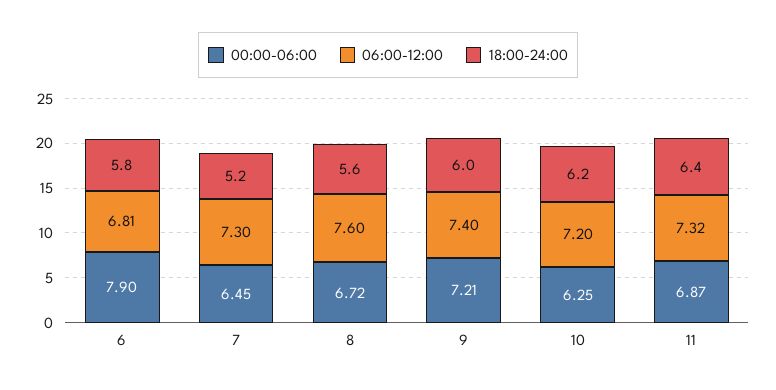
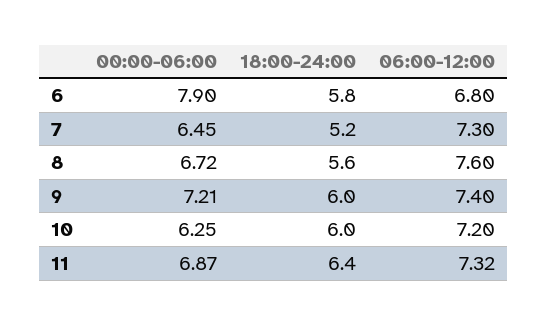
06:00-12:00, 6: 6.81 -> 6.8
18:00-24:00, 10: 6.2 -> 6

